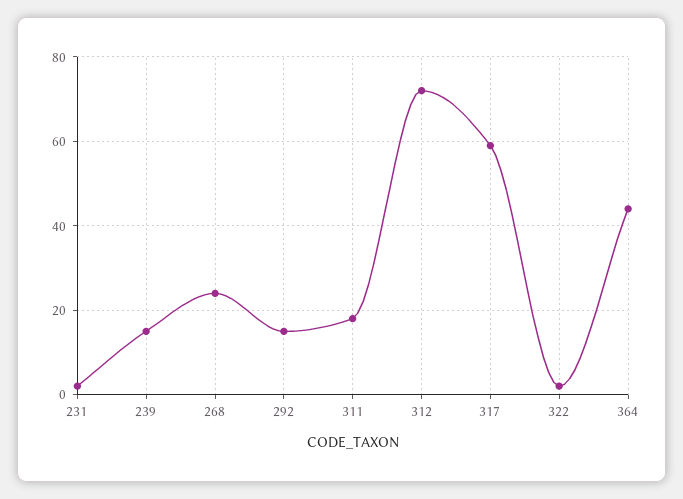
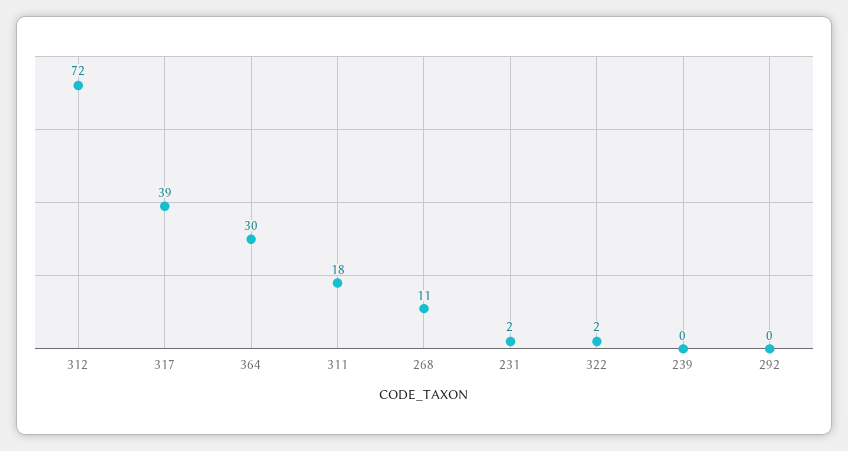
239: 15 -> 0
268: 25 -> 11
292: 15 -> 0
317: 60 -> 39
364: 45 -> 30

